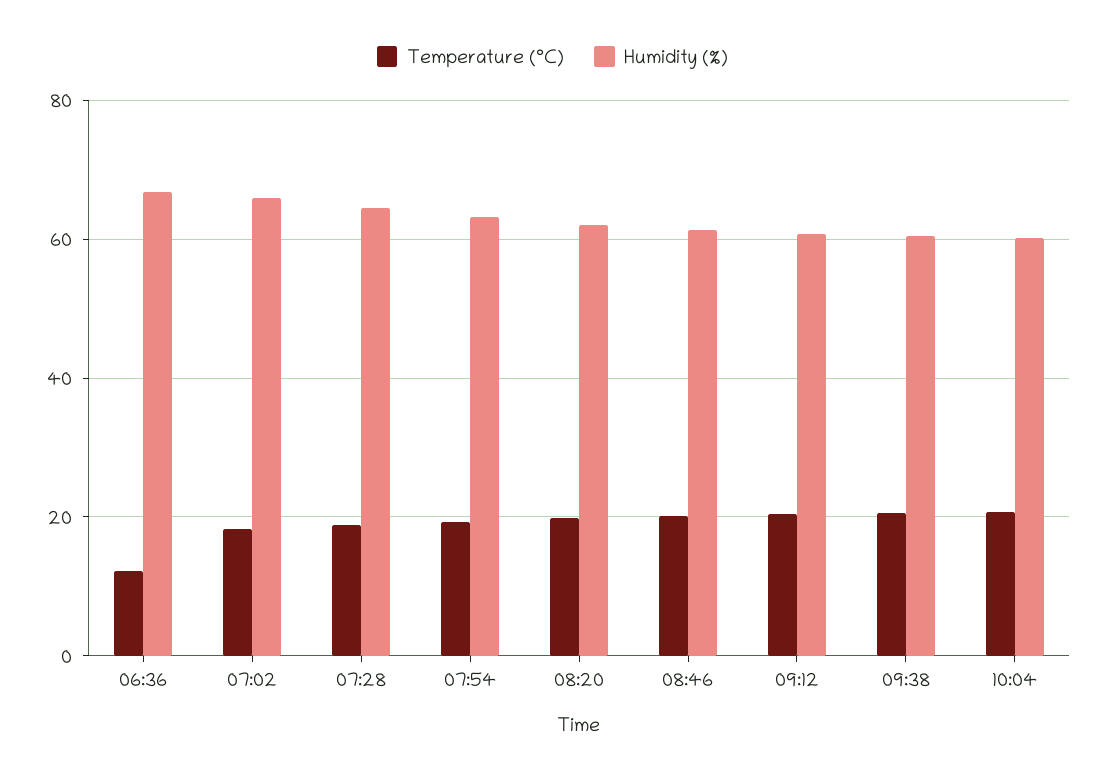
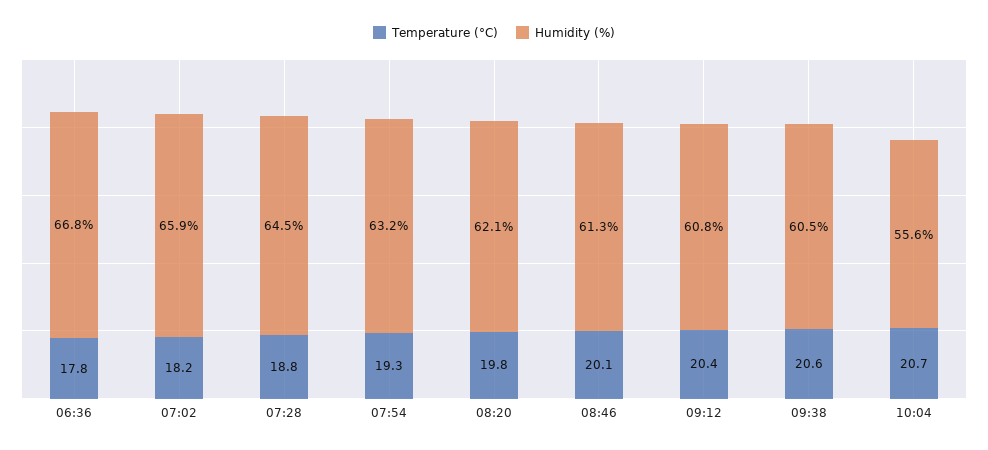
Temperature (°C), 06:36: 12 -> 17.8
Humidity (%), 10:04: 60 -> 55.6

